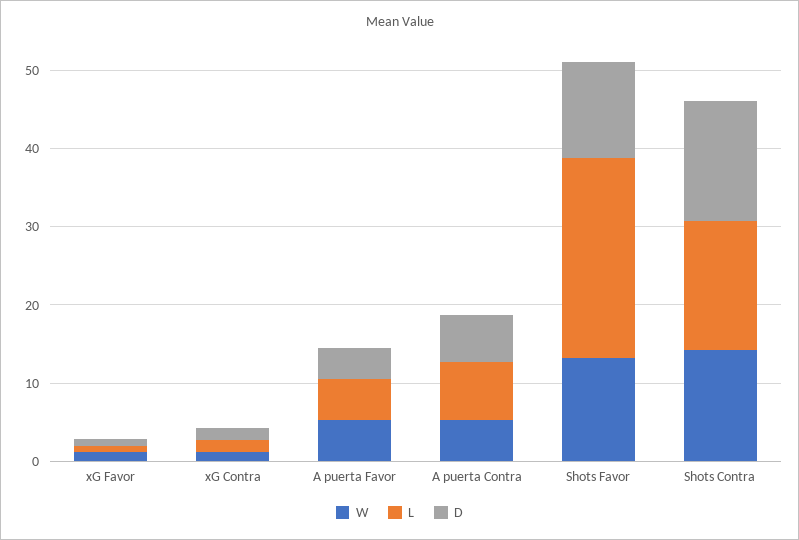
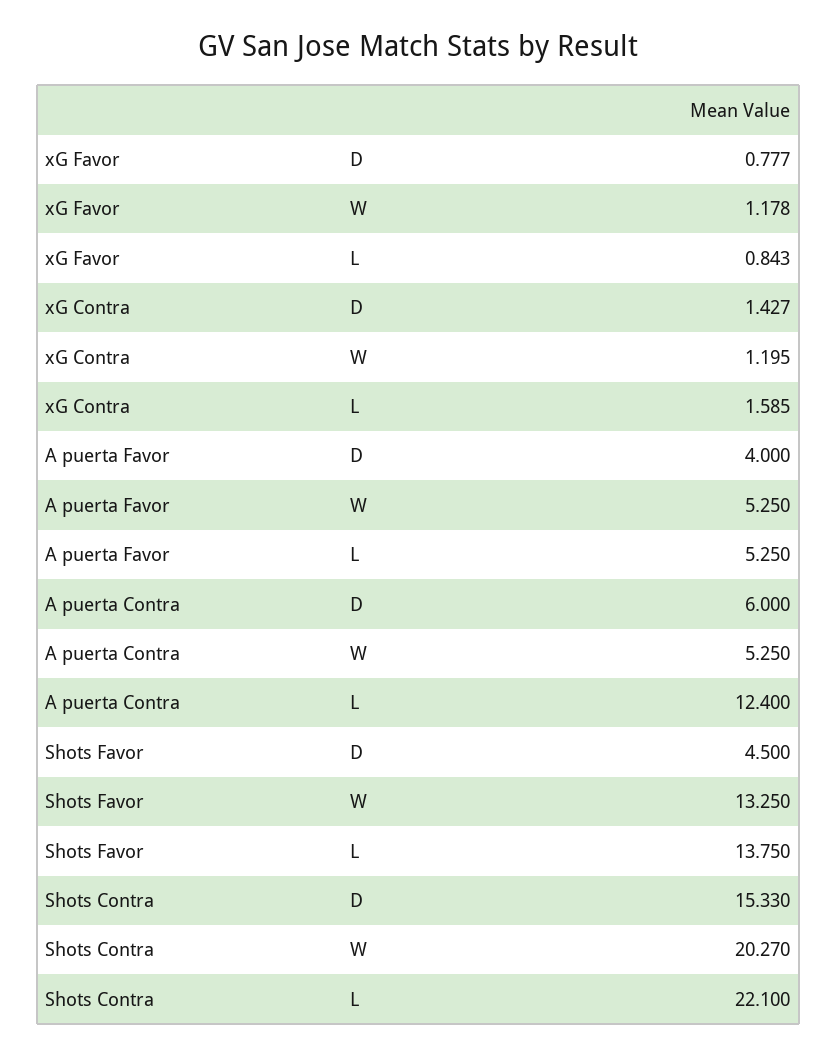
L, A puerta Contra: 8 -> 12.4
L, Shots Favor: 26 -> 13.75
D, Shots Favor: 12 -> 4.5
W, Shots Contra: 14 -> 20.27
L, Shots Contra: 16 -> 22.1

